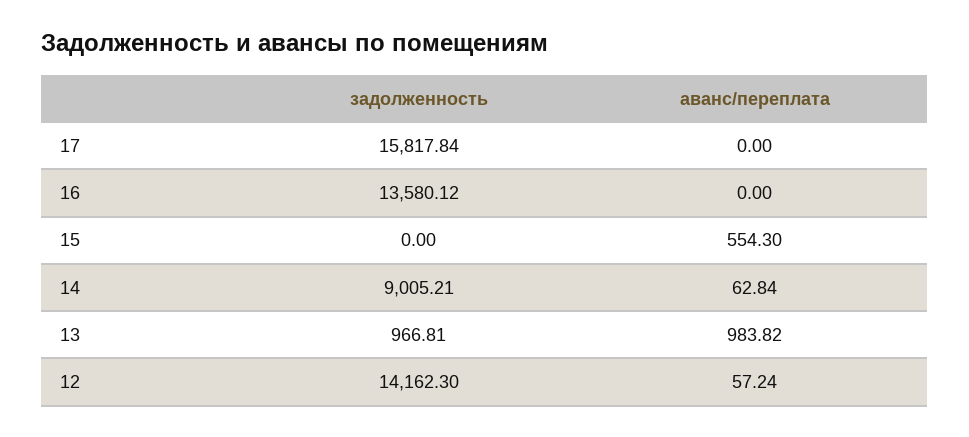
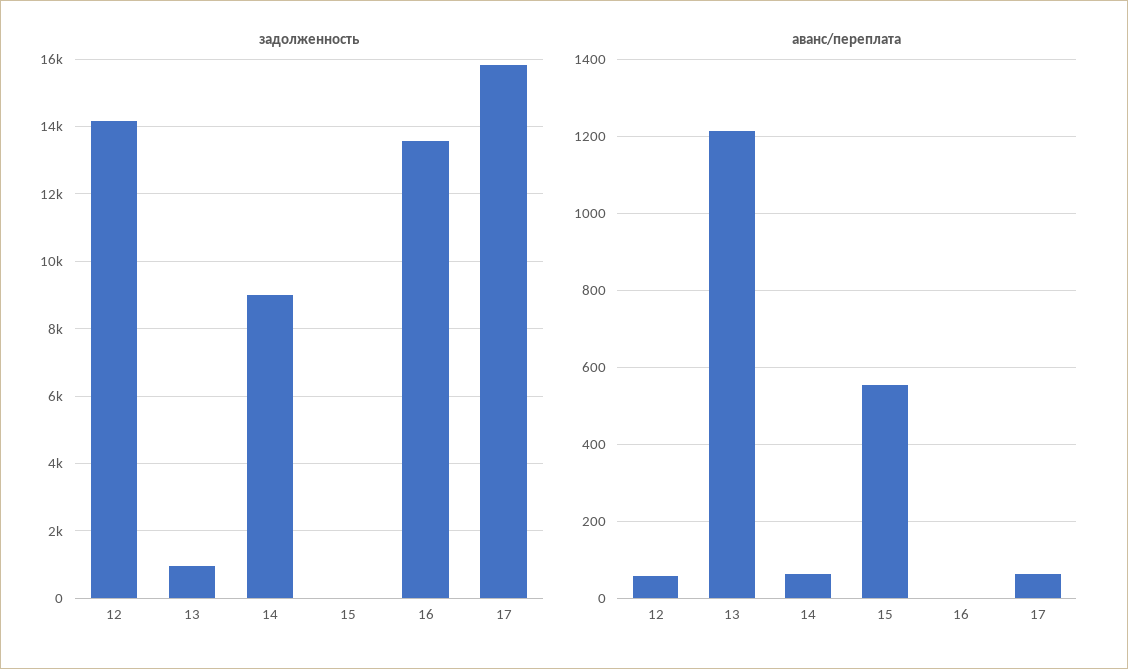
аванс/переплата, 17: 0 -> 60
аванс/переплата, 13: 983.82 -> 1220

